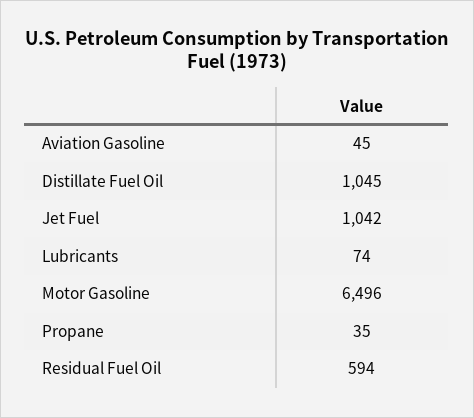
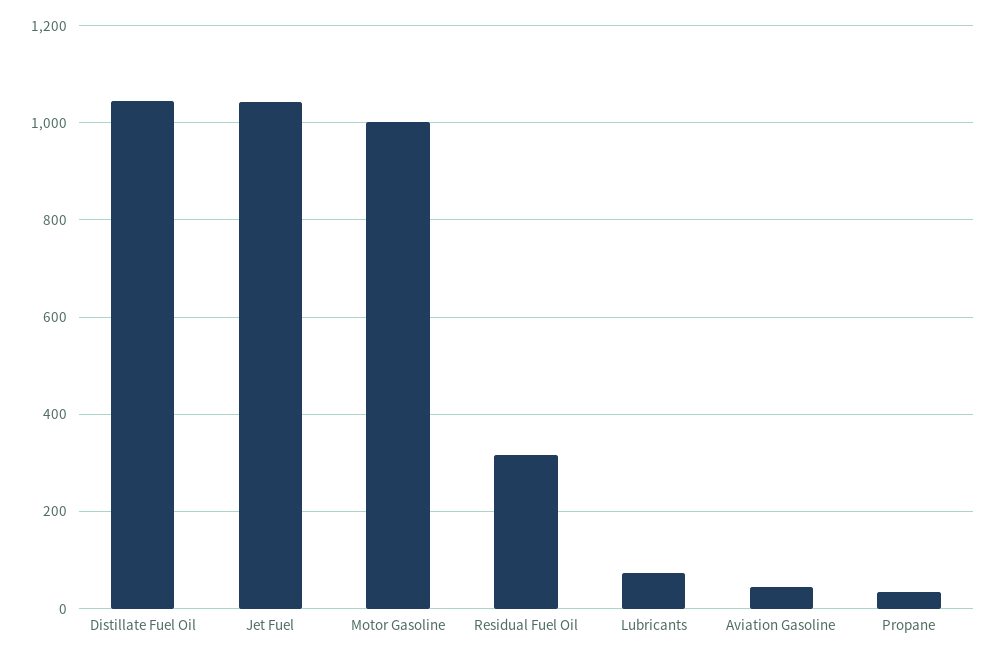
Motor Gasoline: 6496 -> 1000
Residual Fuel Oil: 594 -> 320

